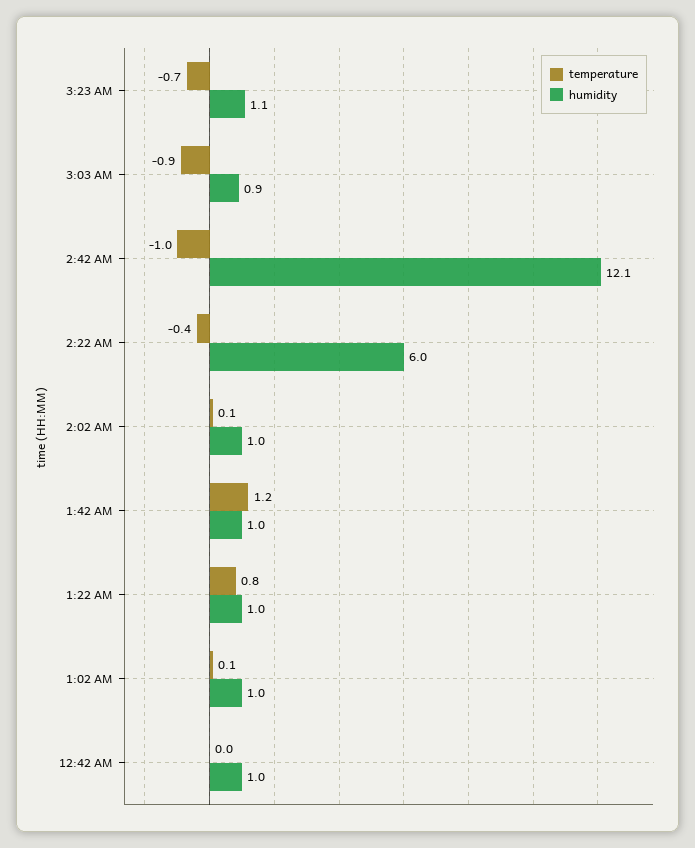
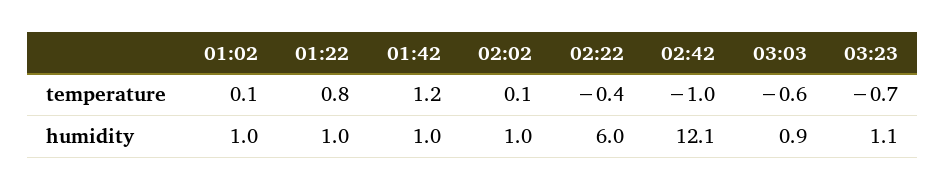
temperature, 3:03 AM: -0.9 -> -0.6
temperature, 12:42 AM: 0 -> none
humidity, 12:42 AM: 1 -> none

